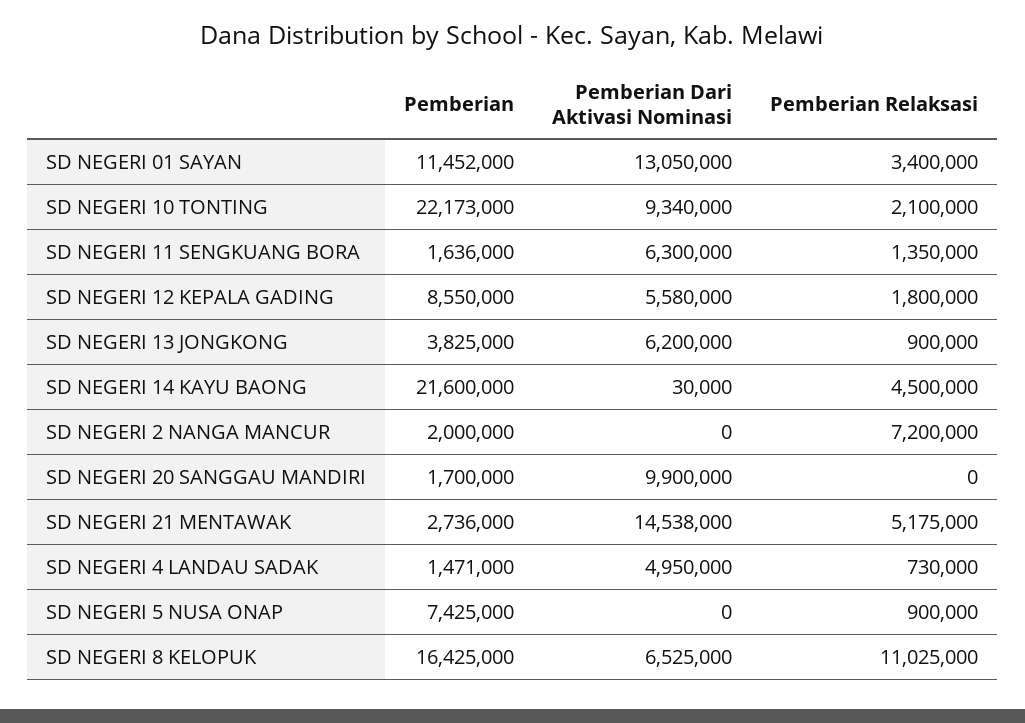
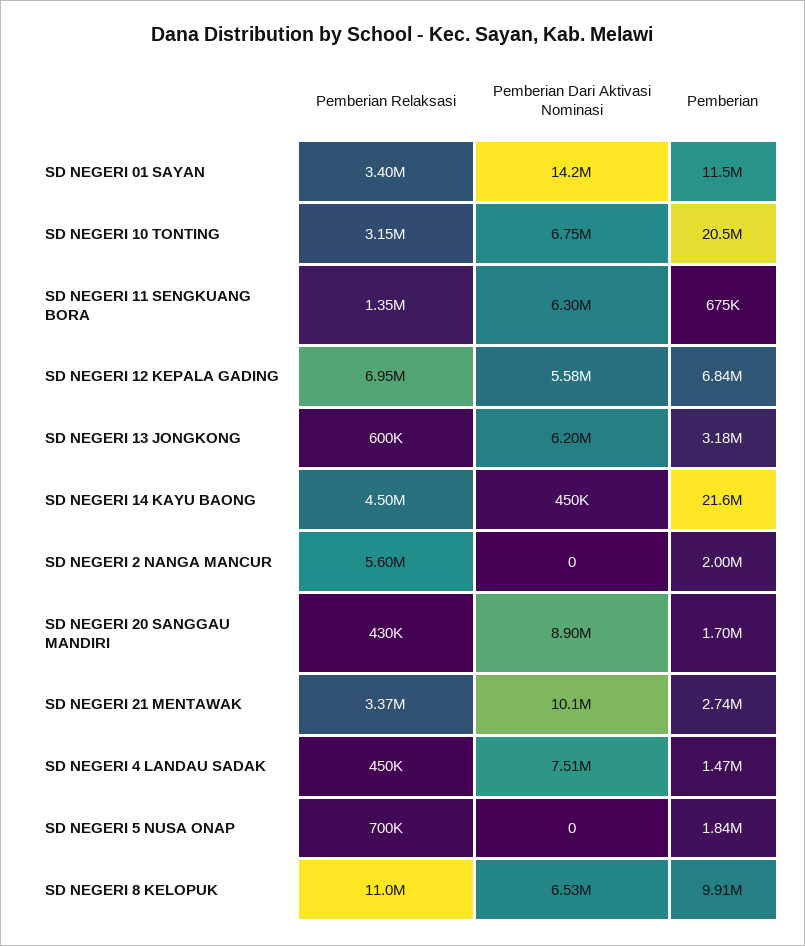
Pemberian Dari Aktivasi Nominasi, SD NEGERI 01 SAYAN: 13050000 -> 14200000
Pemberian, SD NEGERI 10 TONTING: 22173000 -> 20500000
Pemberian Dari Aktivasi Nominasi, SD NEGERI 10 TONTING: 9340000 -> 6750000
Pemberian Relaksasi, SD NEGERI 10 TONTING: 2100000 -> 3150000
Pemberian, SD NEGERI 11 SENGKUANG BORA: 1636000 -> 675000
Pemberian, SD NEGERI 12 KEPALA GADING: 8550000 -> 6840000
Pemberian Relaksasi, SD NEGERI 12 KEPALA GADING: 1800000 -> 6950000
Pemberian, SD NEGERI 13 JONGKONG: 3825000 -> 3180000
Pemberian Relaksasi, SD NEGERI 13 JONGKONG: 900000 -> 600000
Pemberian Dari Aktivasi Nominasi, SD NEGERI 14 KAYU BAONG: 30000 -> 450000
Pemberian Relaksasi, SD NEGERI 2 NANGA MANCUR: 7200000 -> 5600000
Pemberian Dari Aktivasi Nominasi, SD NEGERI 20 SANGGAU MANDIRI: 9900000 -> 8900000
Pemberian Relaksasi, SD NEGERI 20 SANGGAU MANDIRI: 0 -> 430000
Pemberian Dari Aktivasi Nominasi, SD NEGERI 21 MENTAWAK: 14538000 -> 10100000
Pemberian Relaksasi, SD NEGERI 21 MENTAWAK: 5175000 -> 3370000
Pemberian Dari Aktivasi Nominasi, SD NEGERI 4 LANDAU SADAK: 4950000 -> 7510000
Pemberian Relaksasi, SD NEGERI 4 LANDAU SADAK: 730000 -> 450000
Pemberian, SD NEGERI 5 NUSA ONAP: 7425000 -> 1840000
Pemberian Relaksasi, SD NEGERI 5 NUSA ONAP: 900000 -> 700000
Pemberian, SD NEGERI 8 KELOPUK: 16425000 -> 9910000

